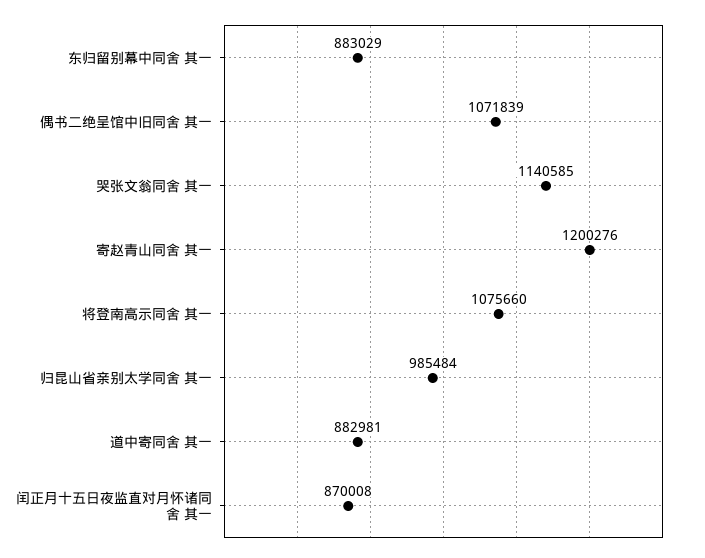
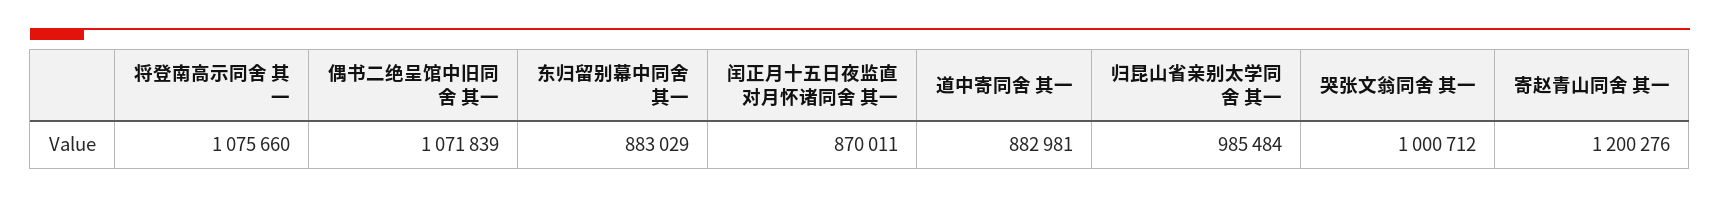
哭张文翁同舍 其一: 1140585 -> 1000712
闰正月十五日夜监直对月怀诸同舍 其一: 870008 -> 870011

